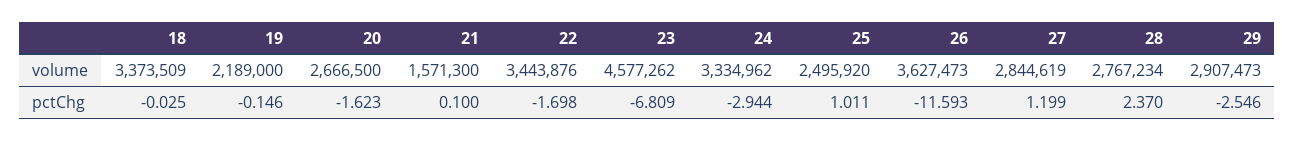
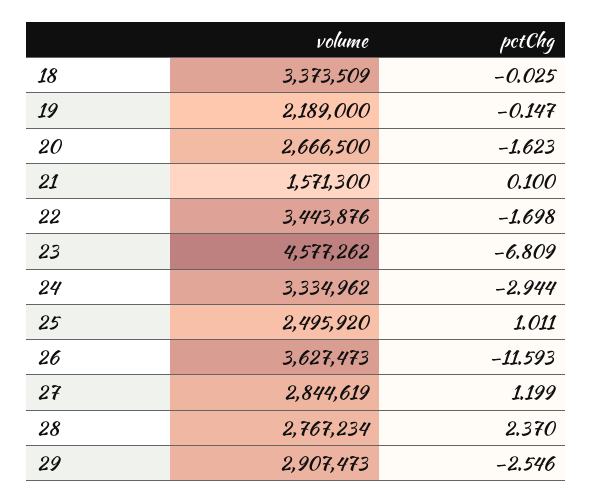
19, pctChg: -0.146 -> -0.147

